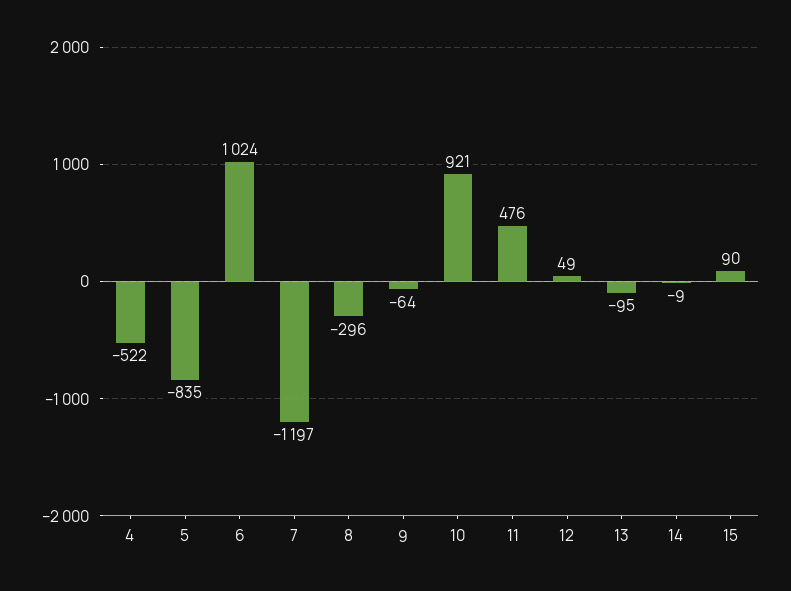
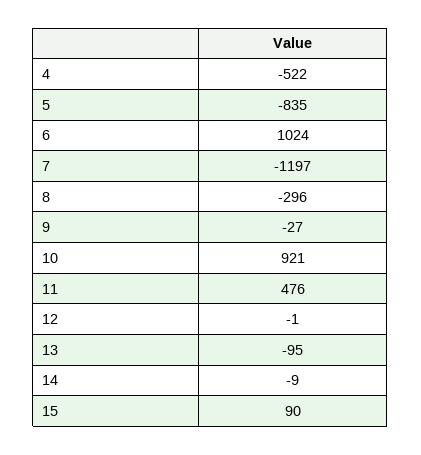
9: -64 -> -27
12: 49 -> -1

